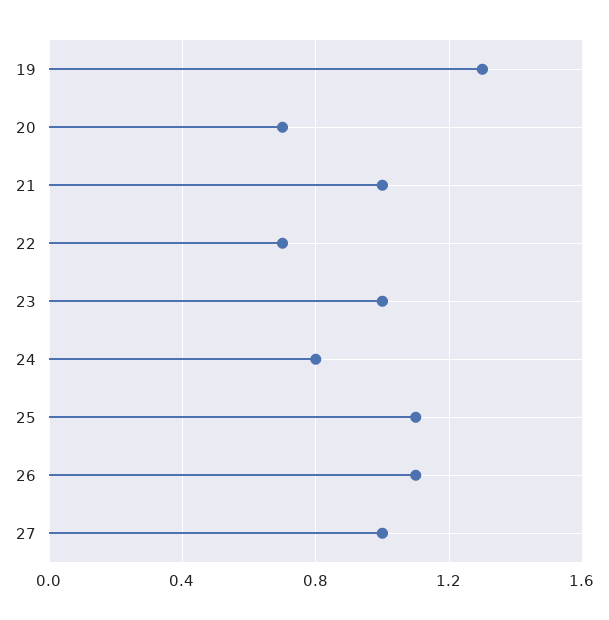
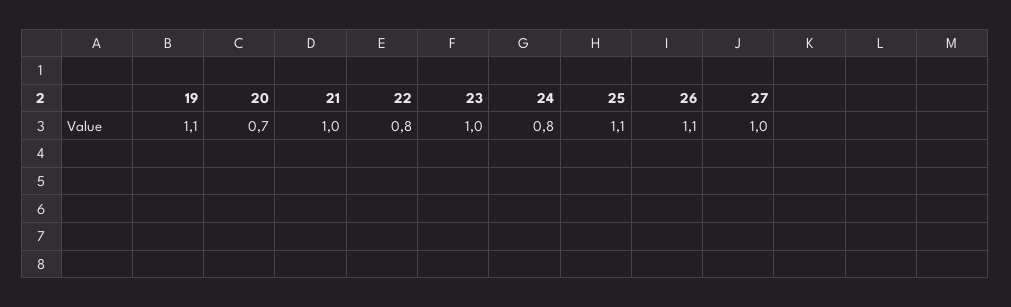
19: 1.3 -> 1.1
22: 0.7 -> 0.8

